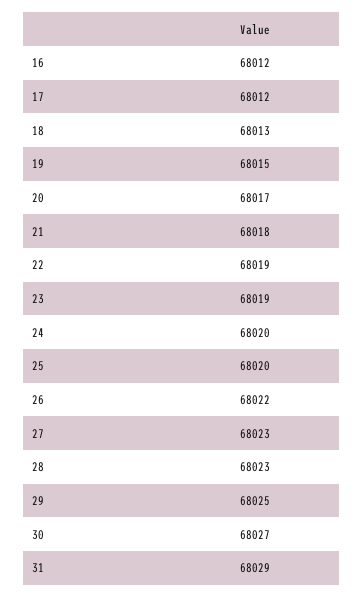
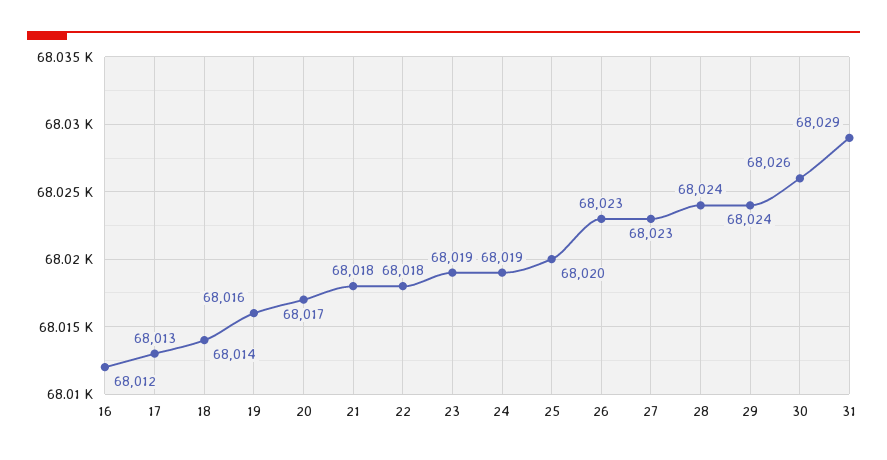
17: 68012 -> 68013
18: 68013 -> 68014
19: 68015 -> 68016
22: 68019 -> 68018
24: 68020 -> 68019
26: 68022 -> 68023
28: 68023 -> 68024
29: 68025 -> 68024
30: 68027 -> 68026

